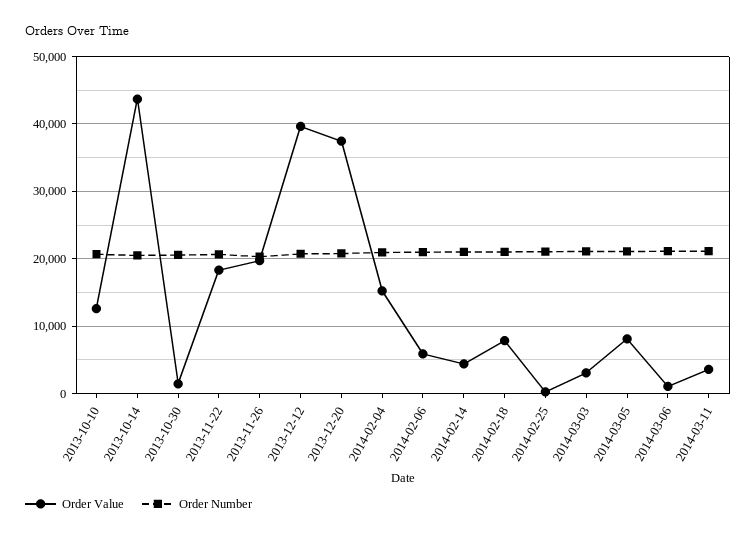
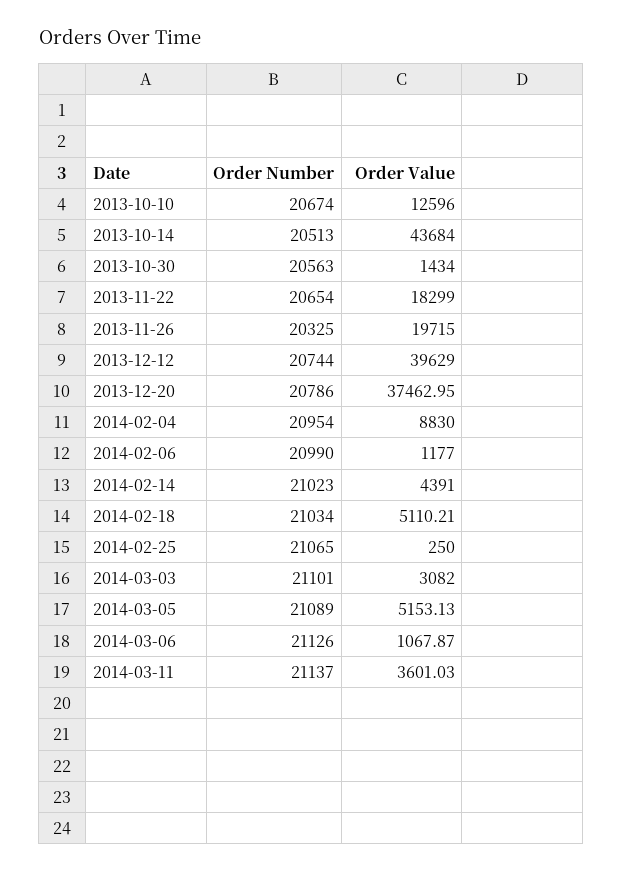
Order Value, 2014-02-04: 15000 -> 8830
Order Value, 2014-02-06: 6000 -> 1177
Order Value, 2014-02-18: 8000 -> 5110.21
Order Value, 2014-03-05: 8000 -> 5153.13

